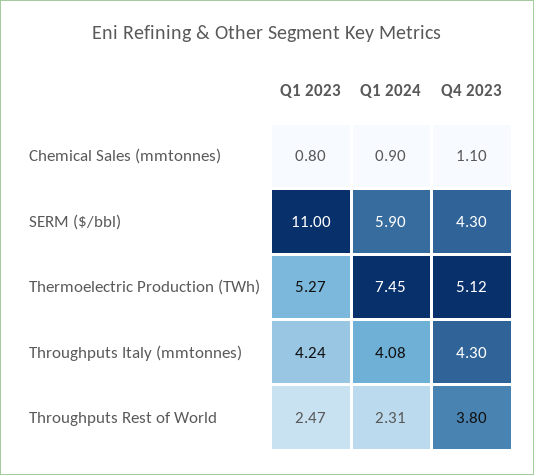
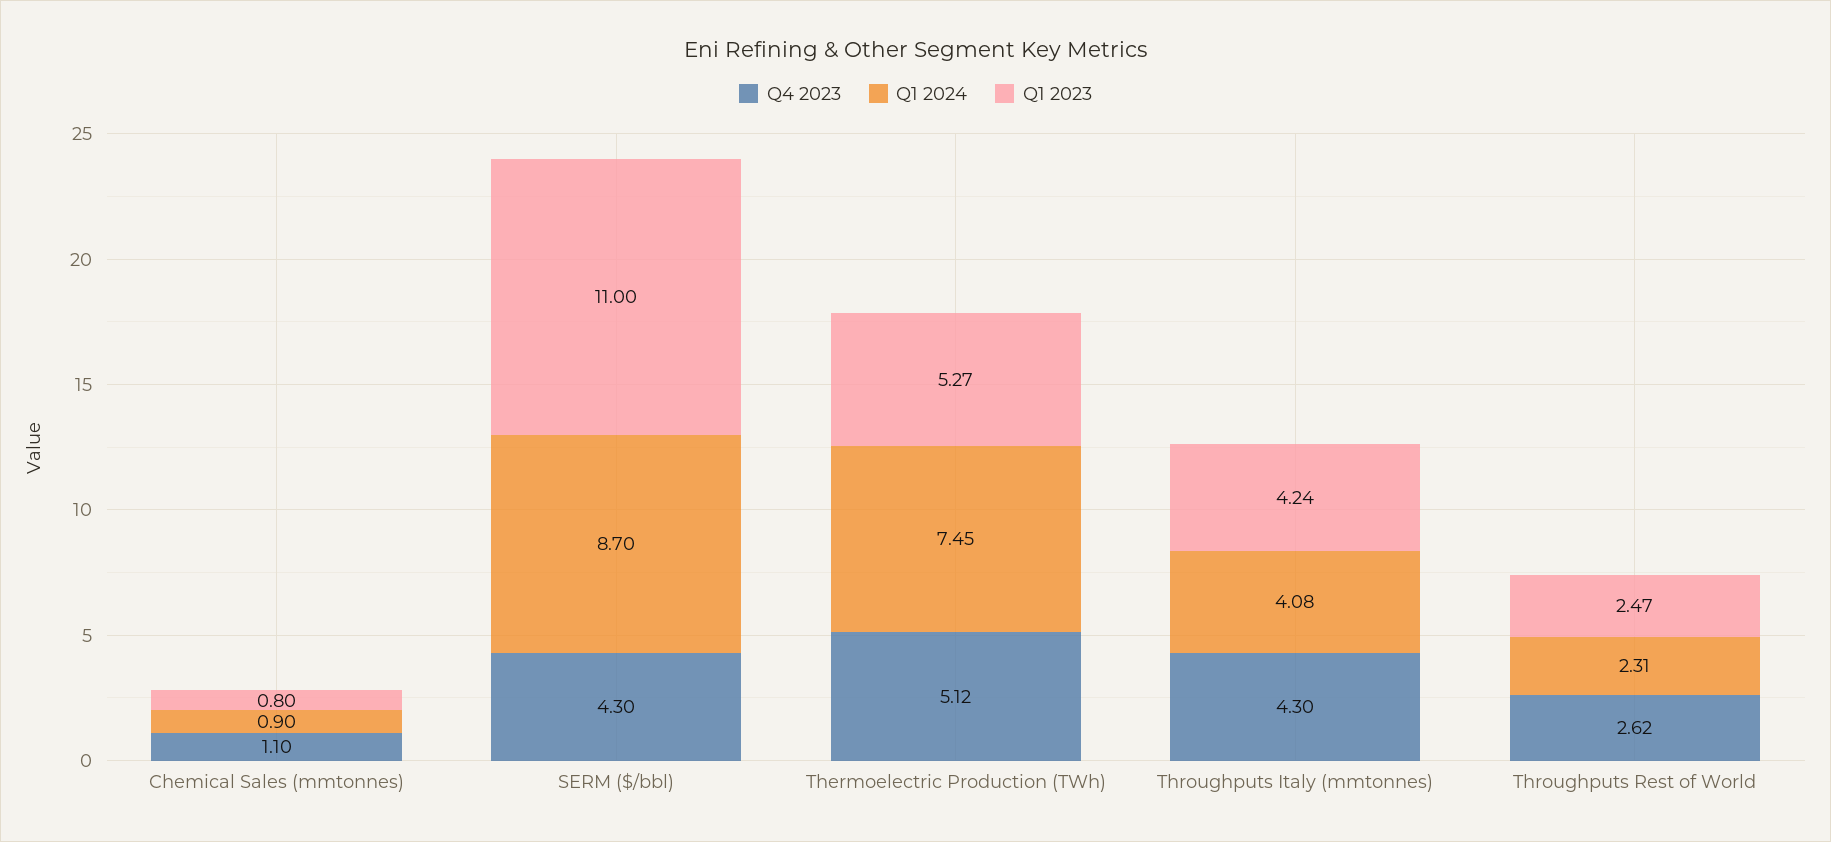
Q1 2024, SERM ($/bbl): 5.9 -> 8.7
Q4 2023, Throughputs Rest of World: 3.8 -> 2.62

